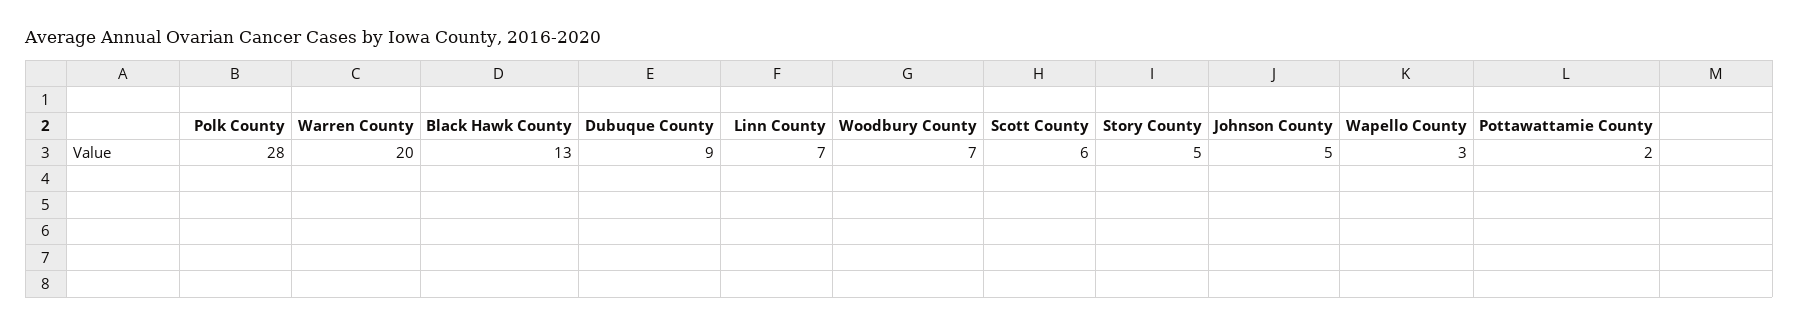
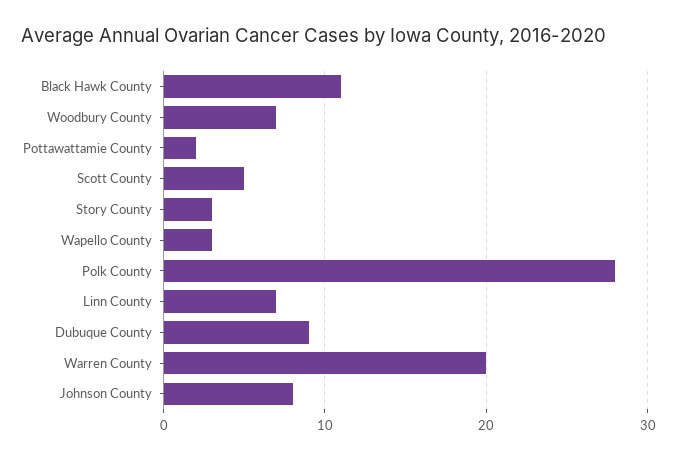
Black Hawk County: 13 -> 11
Scott County: 6 -> 5
Story County: 5 -> 3
Johnson County: 5 -> 8

